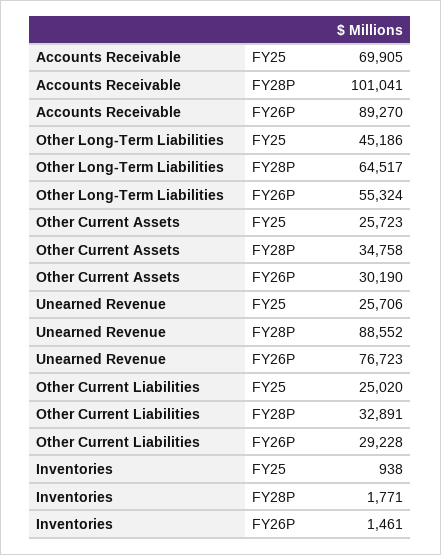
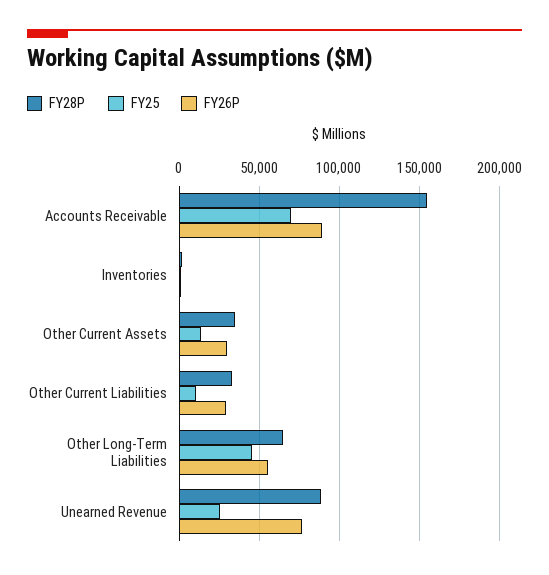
FY28P, Accounts Receivable: 101041 -> 155000
FY25, Other Current Assets: 25723 -> 15000
FY25, Other Current Liabilities: 25020 -> 10000

